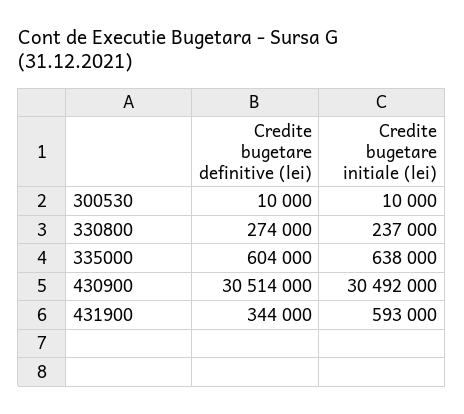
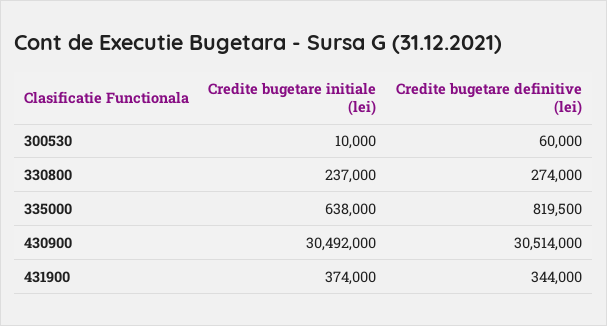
Credite bugetare definitive (lei), 300530: 10000 -> 60000
Credite bugetare definitive (lei), 335000: 604000 -> 819500
Credite bugetare initiale (lei), 431900: 593000 -> 374000

